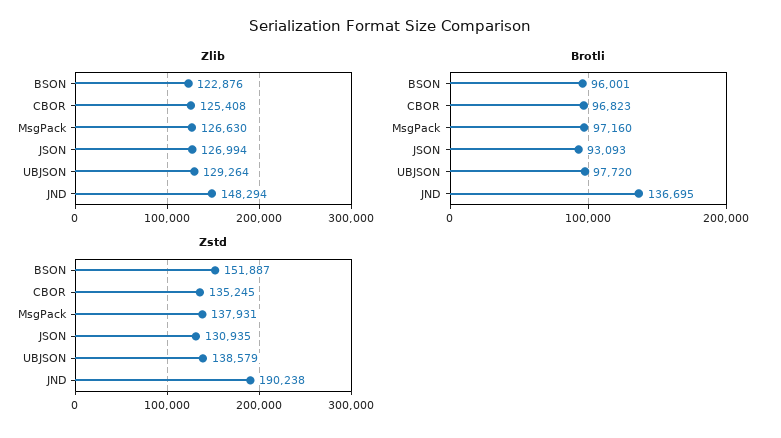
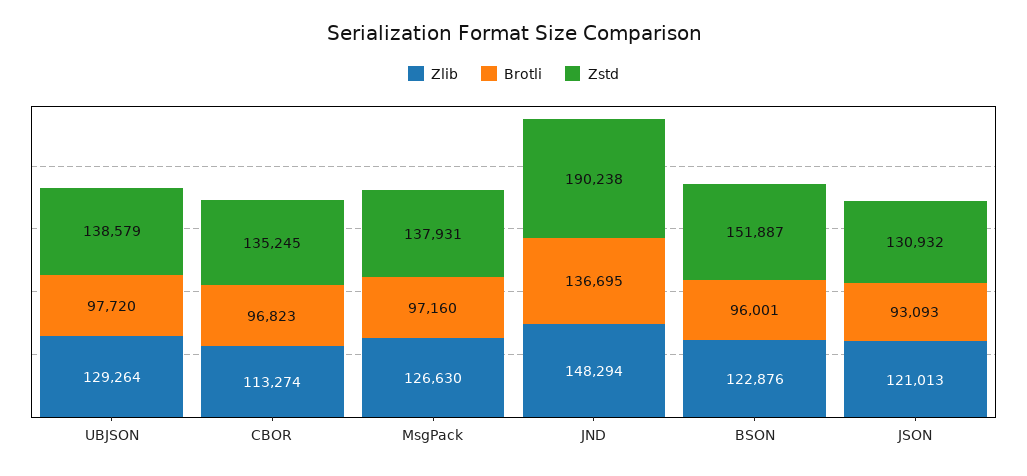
Zlib, CBOR: 125408 -> 113274
Zlib, JSON: 126994 -> 121013
Zstd, JSON: 130935 -> 130932

